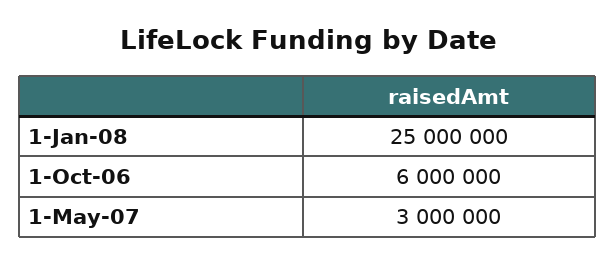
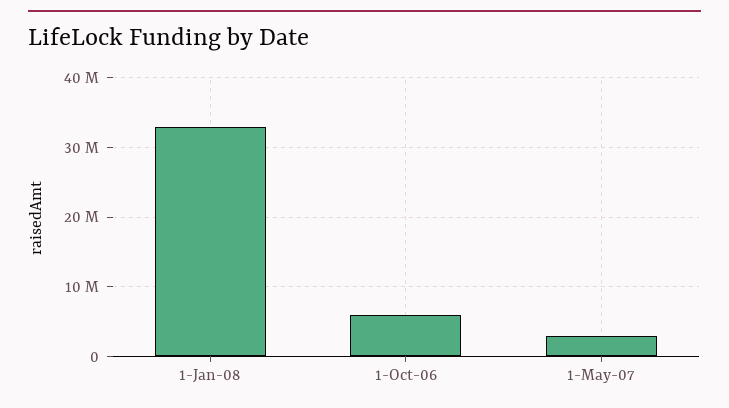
1-Jan-08: 25000000 -> 33000000

